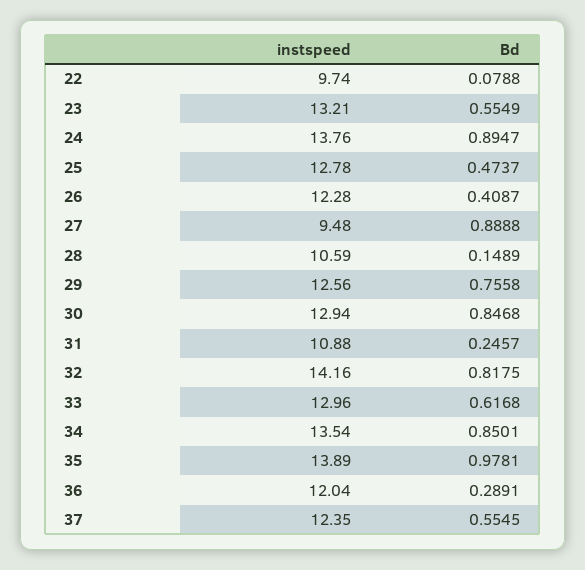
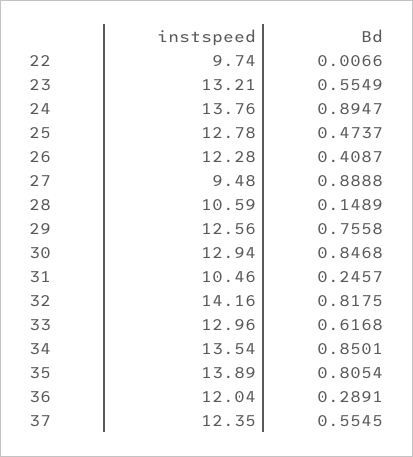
Bd, 22: 0.0788 -> 0.0066
instspeed, 31: 10.88 -> 10.46
Bd, 35: 0.9781 -> 0.8054

